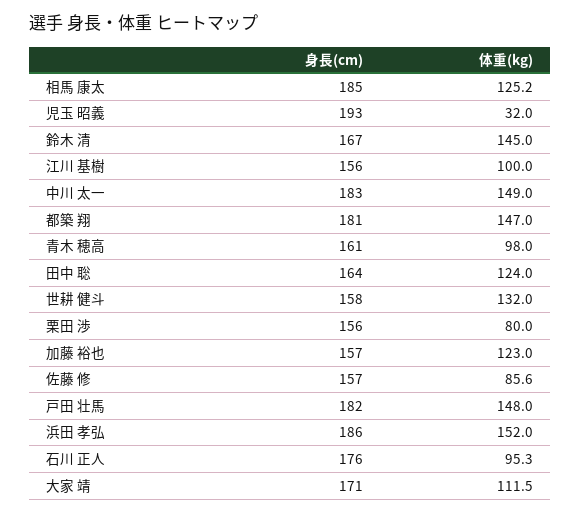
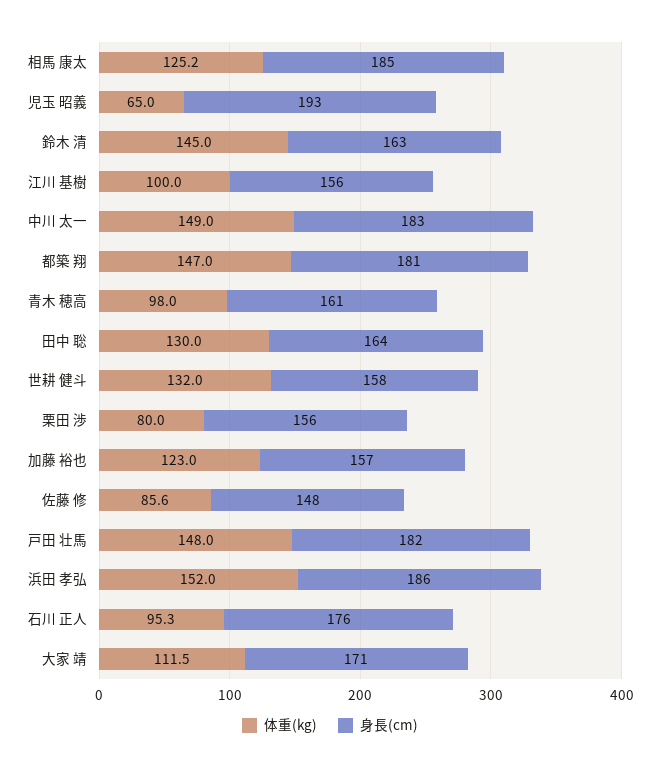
体重(kg), 児玉 昭義: 32 -> 65
身長(cm), 鈴木 清: 167 -> 163
体重(kg), 田中 聡: 124 -> 130
身長(cm), 佐藤 修: 157 -> 148

